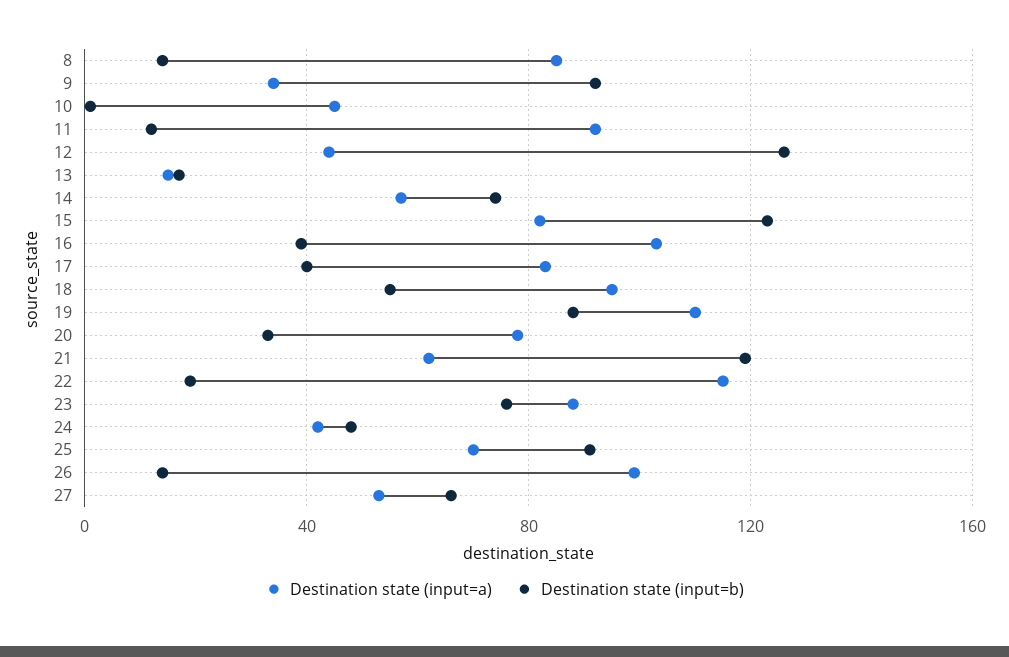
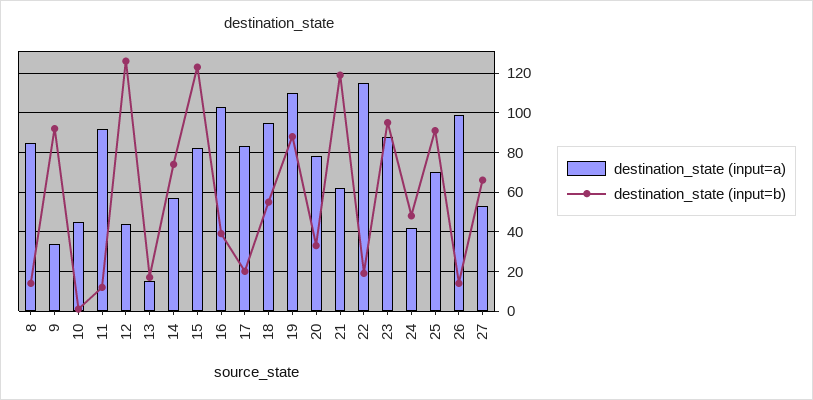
Destination state (input=b), 17: 40 -> 20
Destination state (input=b), 23: 75 -> 95

